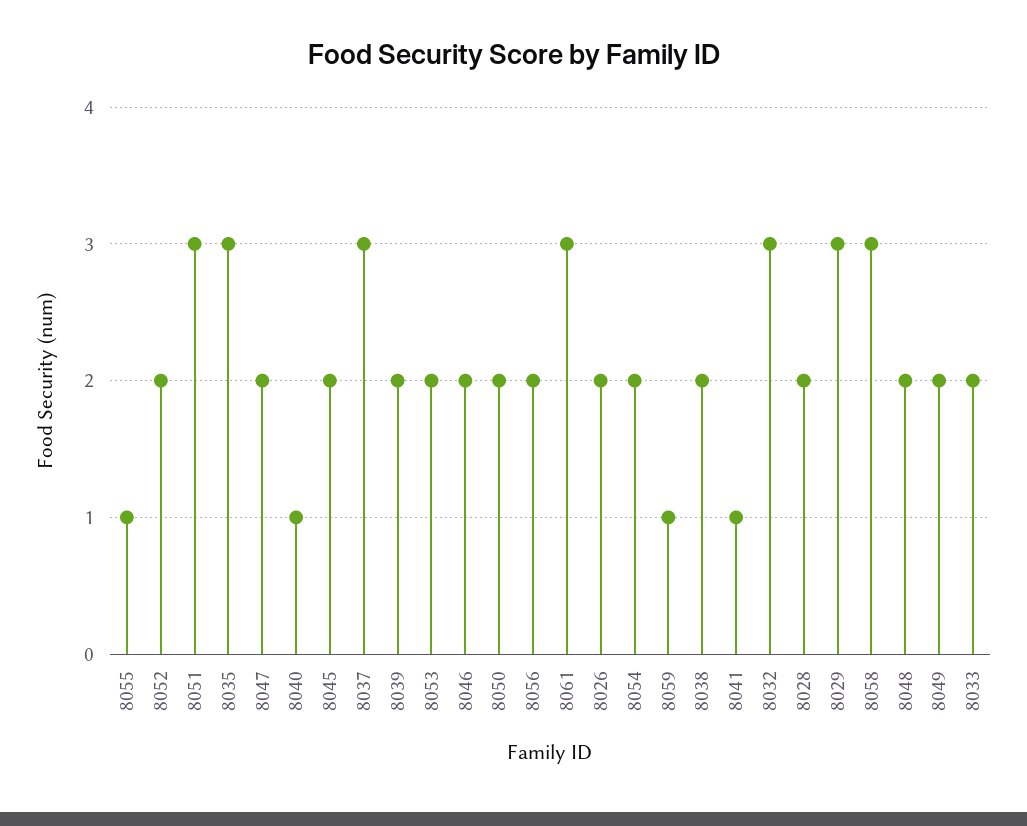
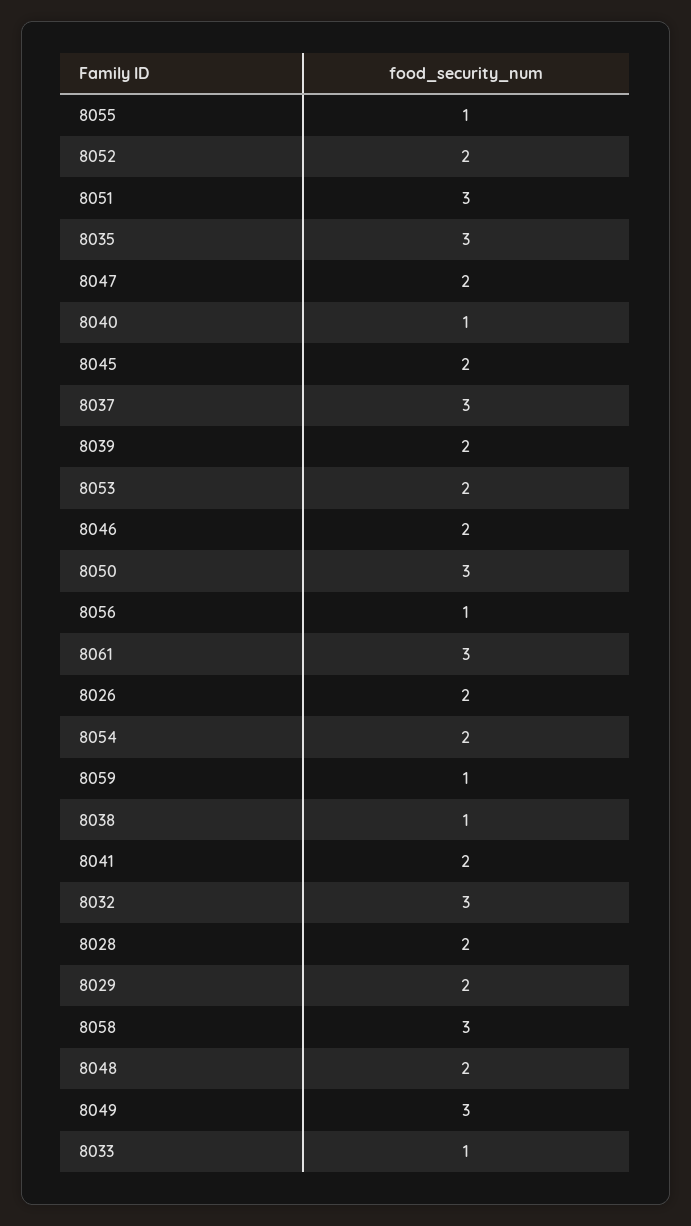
8050: 2 -> 3
8056: 2 -> 1
8038: 2 -> 1
8041: 1 -> 2
8029: 3 -> 2
8049: 2 -> 3
8033: 2 -> 1

